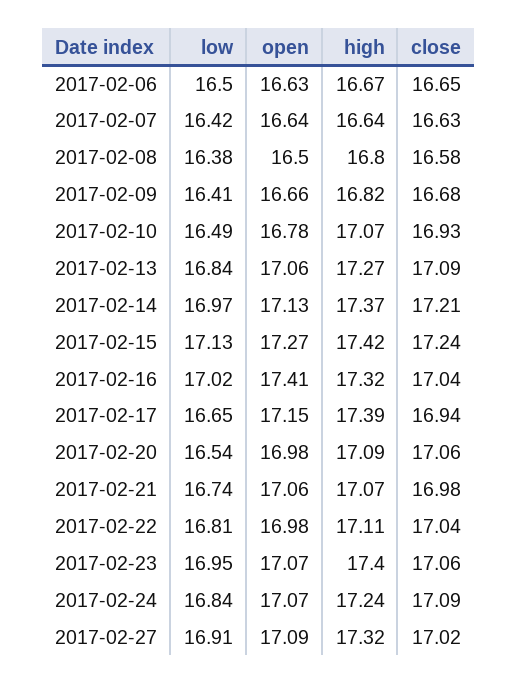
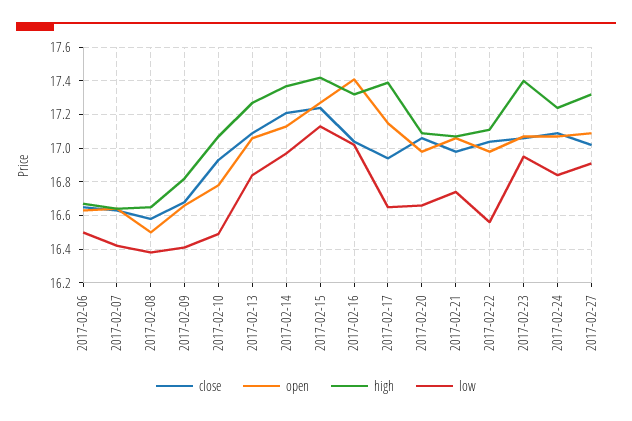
high, 2017-02-08: 16.8 -> 16.65
low, 2017-02-20: 16.54 -> 16.65
low, 2017-02-22: 16.81 -> 16.55

